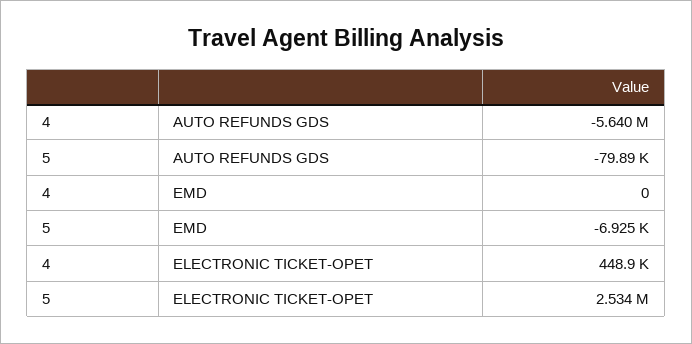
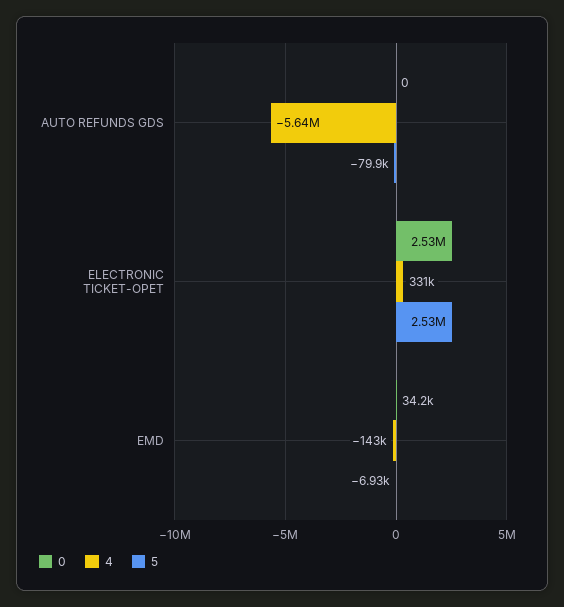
4, EMD: 0 -> -143000
4, ELECTRONIC TICKET-OPET: 448900 -> 331000
0, AUTO REFUNDS GDS: none -> 0
0, ELECTRONIC TICKET-OPET: none -> 2530000
0, EMD: none -> 34200

